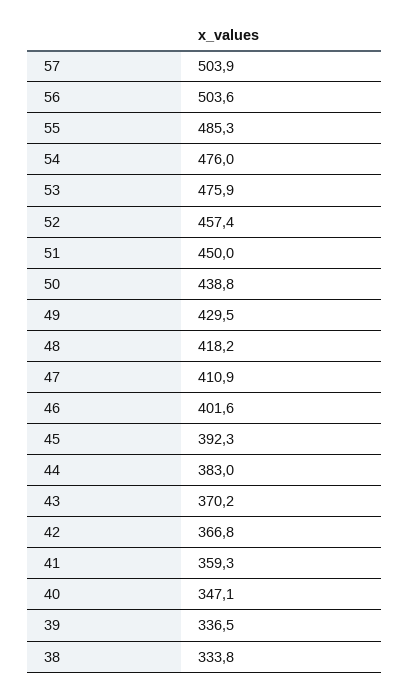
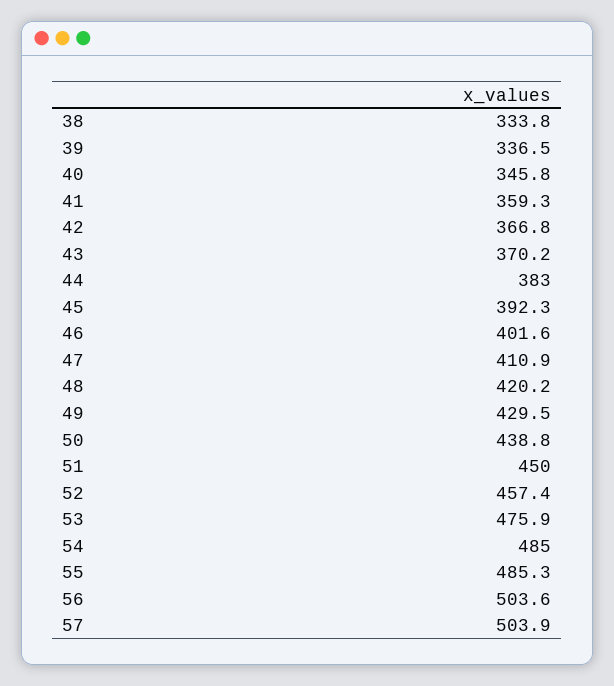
54: 476 -> 485
48: 418.2 -> 420.2
40: 347.1 -> 345.8

